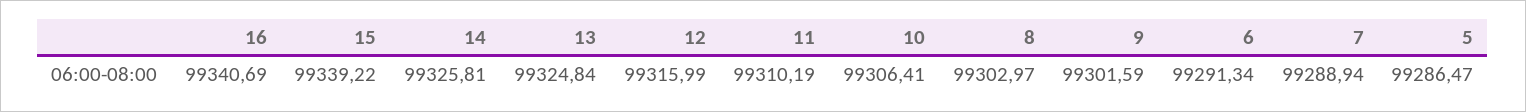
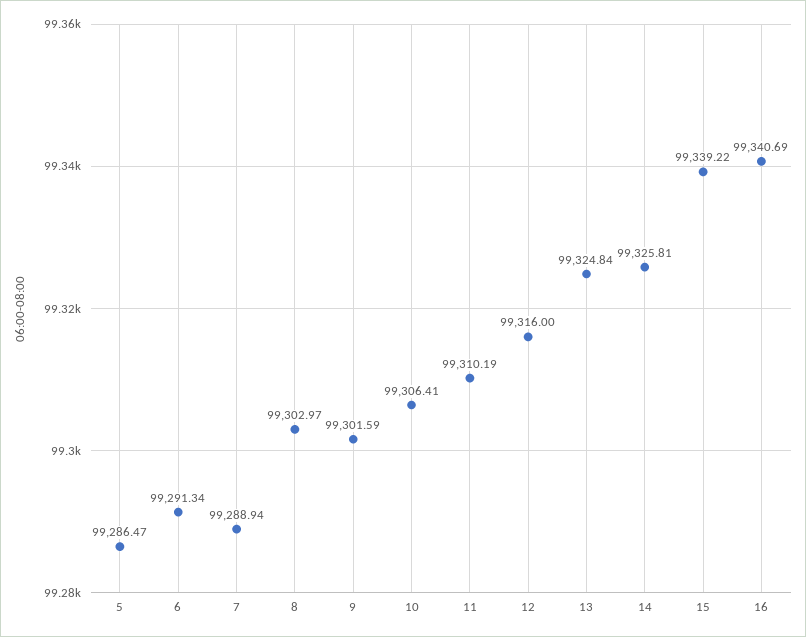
12: 99315.99 -> 99316

